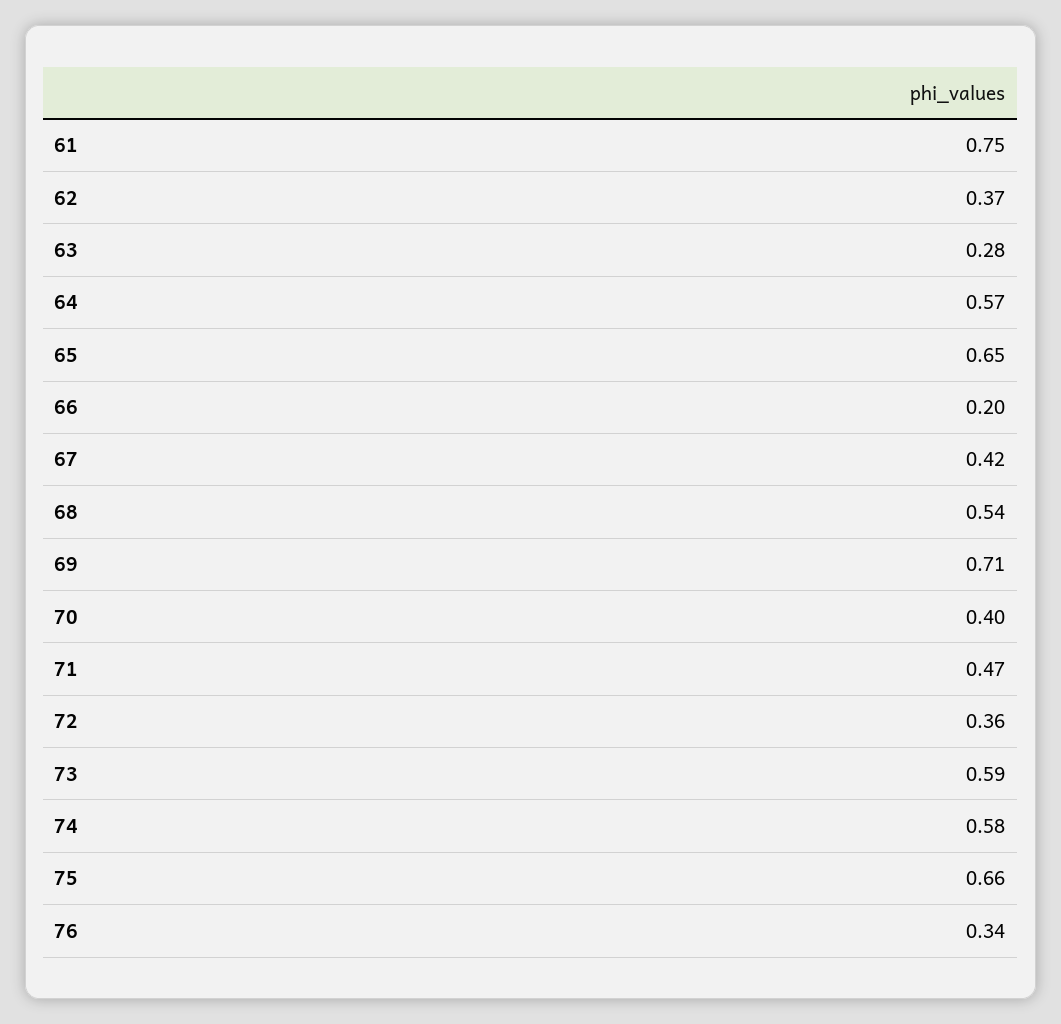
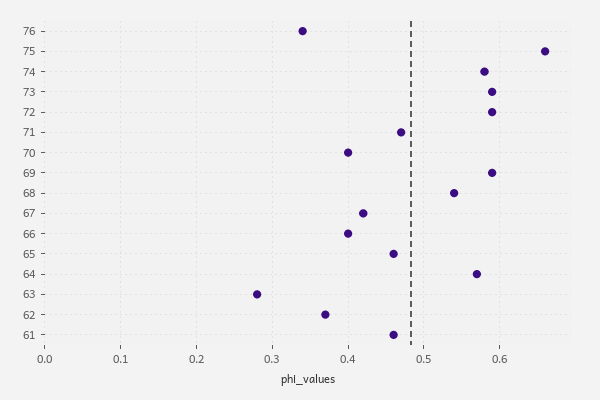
61: 0.75 -> 0.46
65: 0.65 -> 0.46
66: 0.2 -> 0.4
69: 0.71 -> 0.59
72: 0.36 -> 0.59

